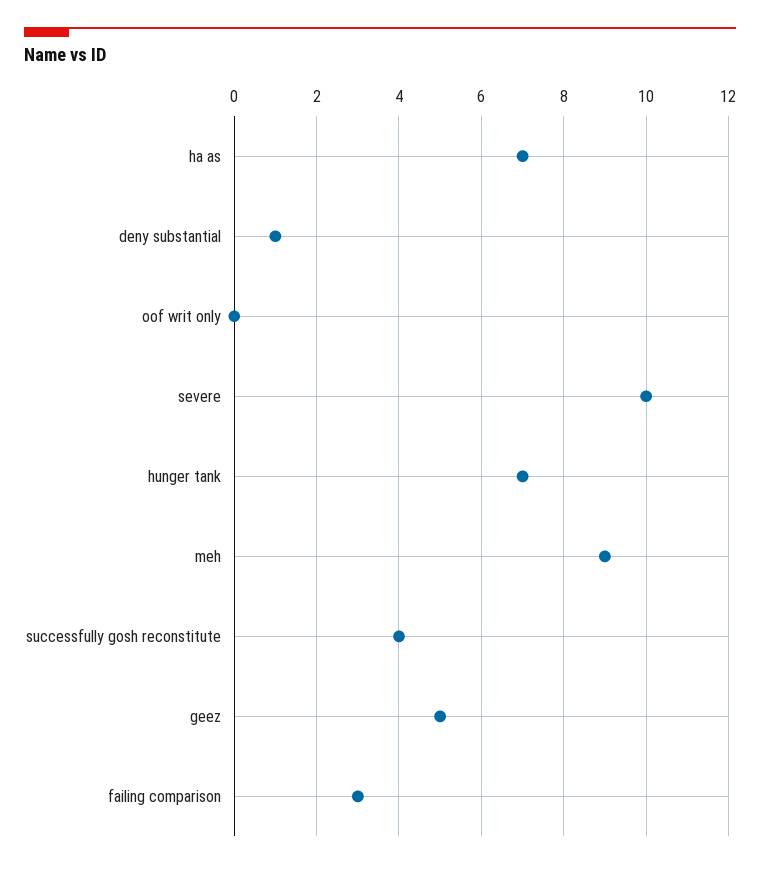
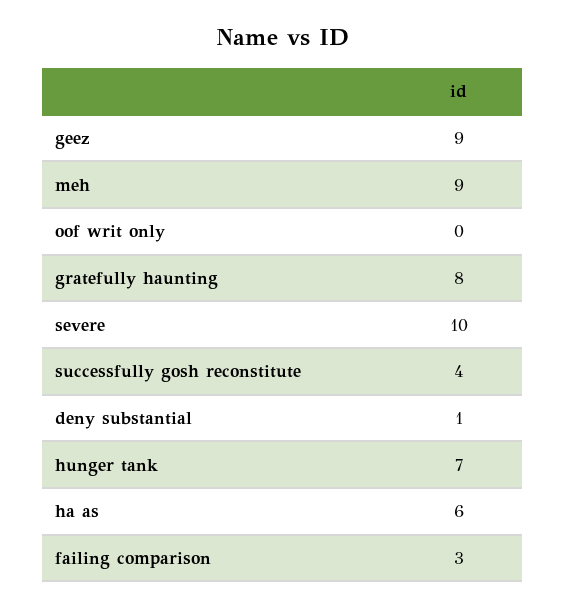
ha as: 7 -> 6
geez: 5 -> 9
gratefully haunting: none -> 8

